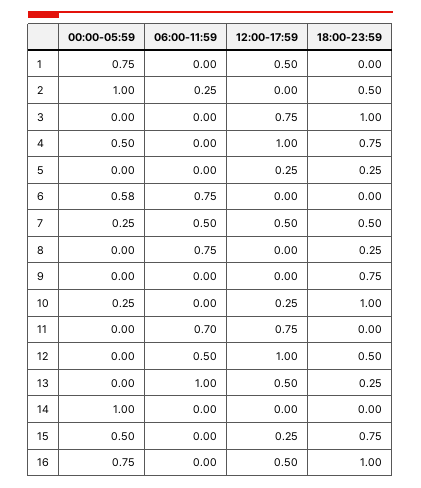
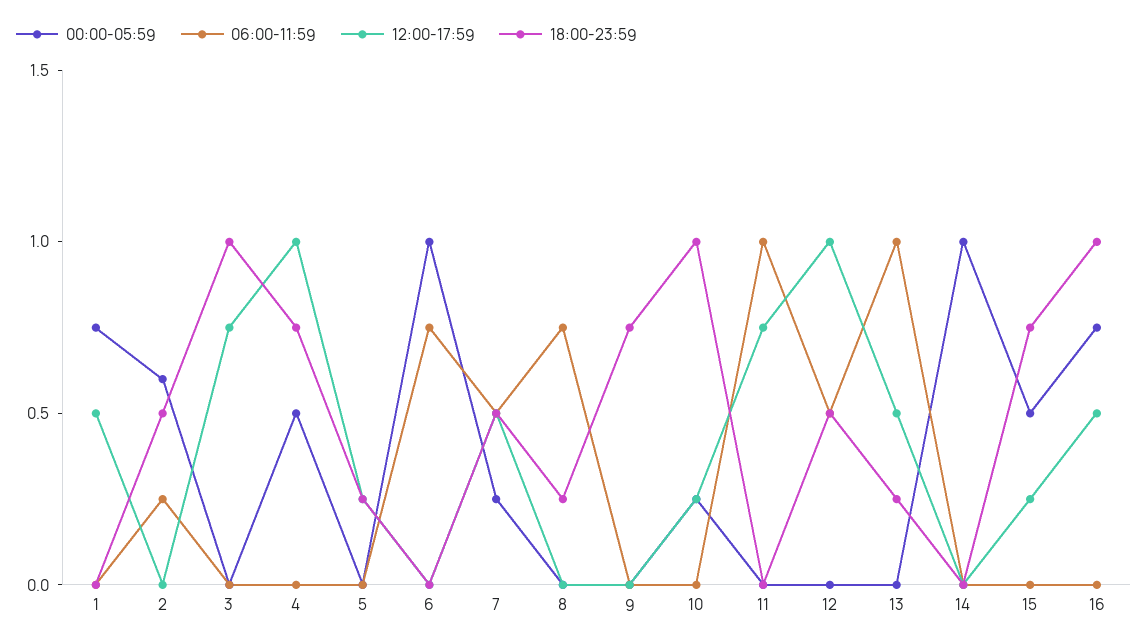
00:00-05:59, 2: 1 -> 0.6
00:00-05:59, 6: 0.58 -> 1
06:00-11:59, 11: 0.7 -> 1

